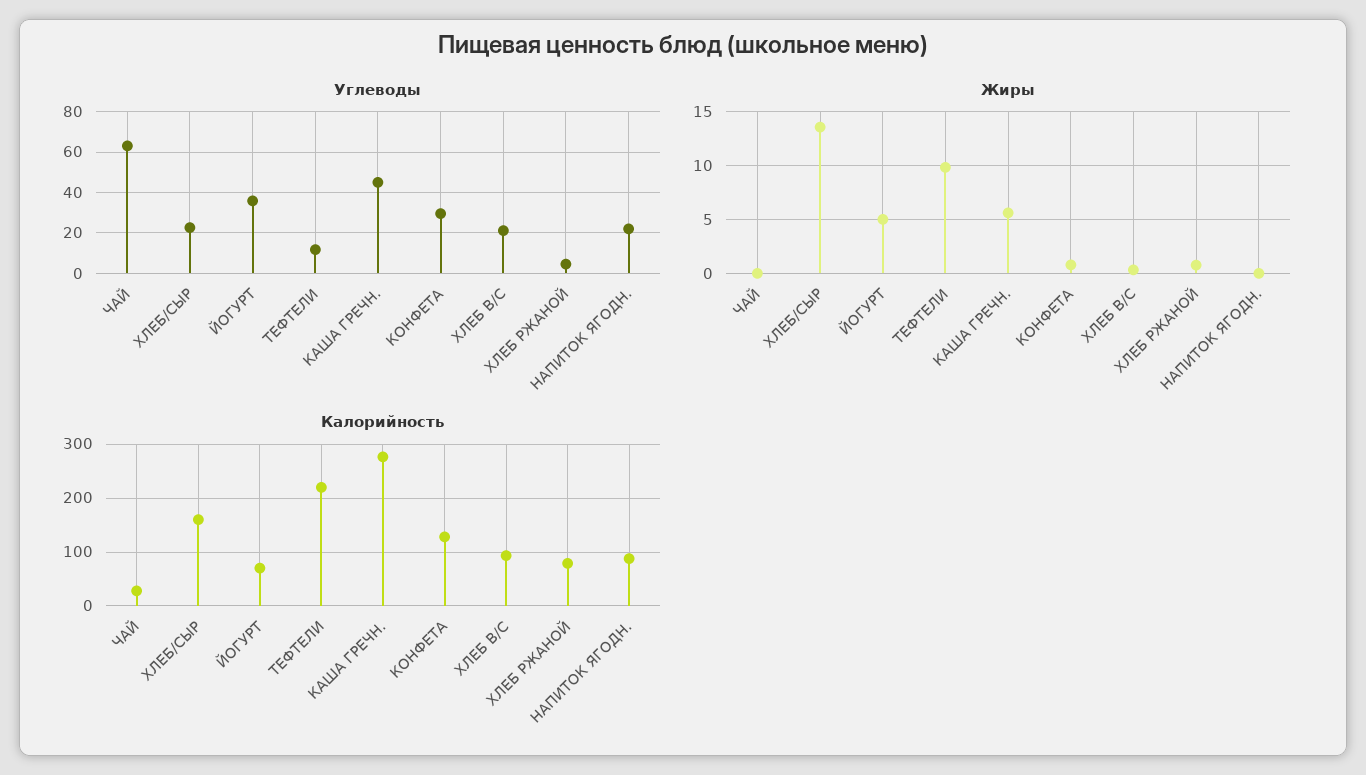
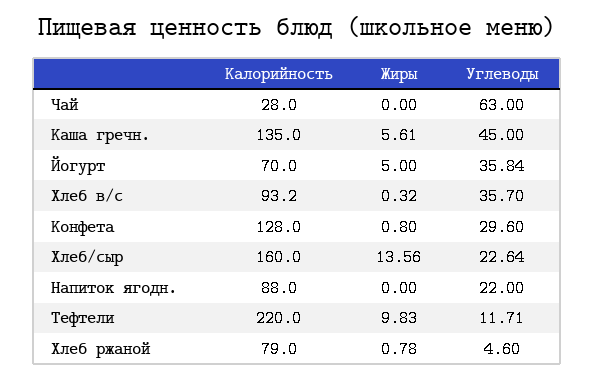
Углеводы, ХЛЕБ В/С: 20 -> 35.7
Калорийность, КАША ГРЕЧН.: 280 -> 135

